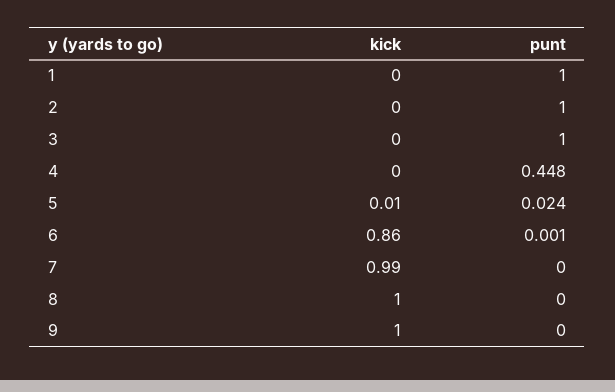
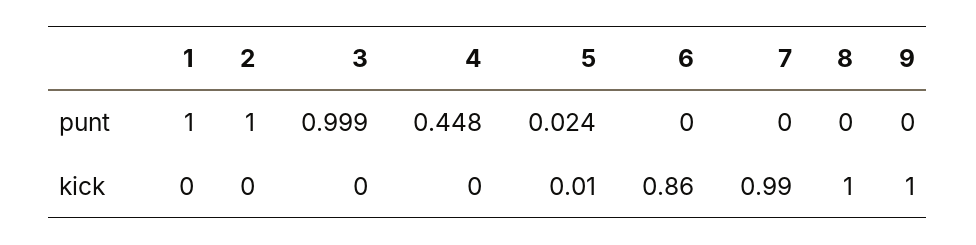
punt, 3: 1 -> 0.999
punt, 6: 0.001 -> 0

